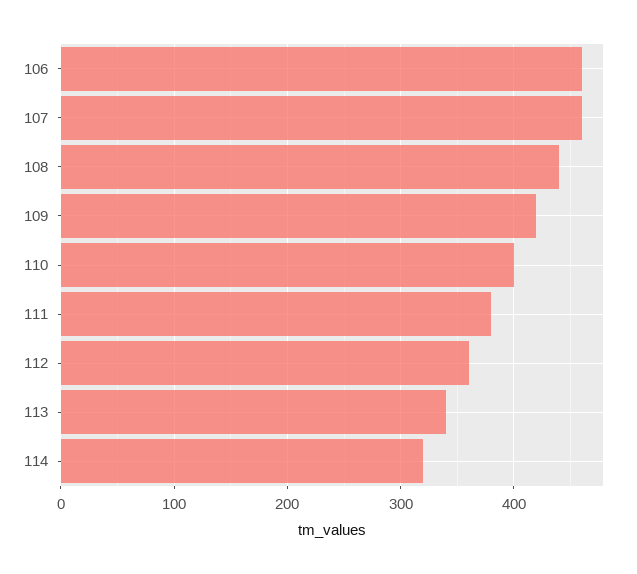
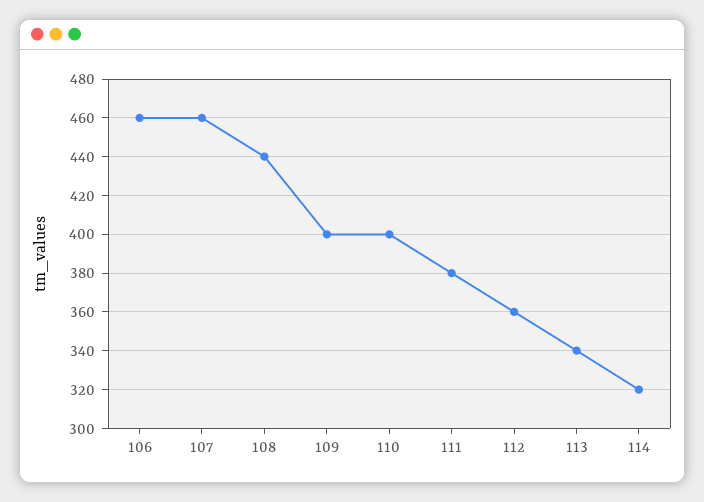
109: 420 -> 400

